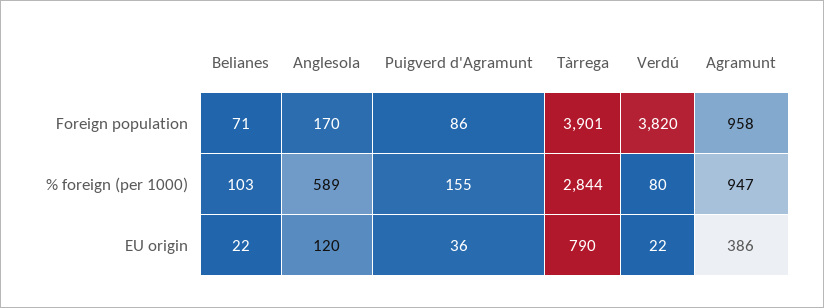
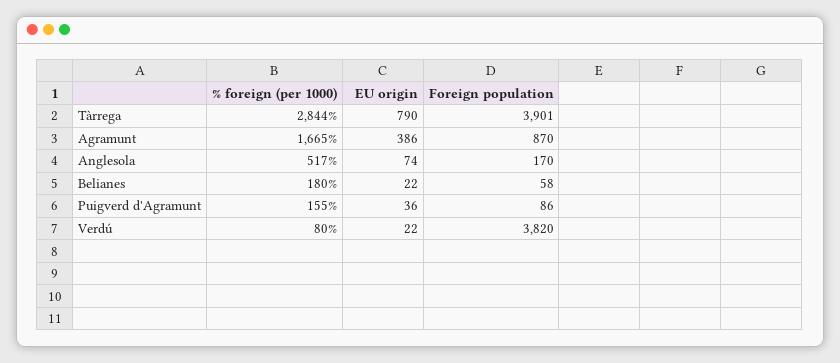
Belianes, Foreign population: 71 -> 58
Agramunt, Foreign population: 958 -> 870
Belianes, % foreign (per 1000): 103 -> 180
Anglesola, % foreign (per 1000): 589 -> 517
Agramunt, % foreign (per 1000): 947 -> 1665
Anglesola, EU origin: 120 -> 74

